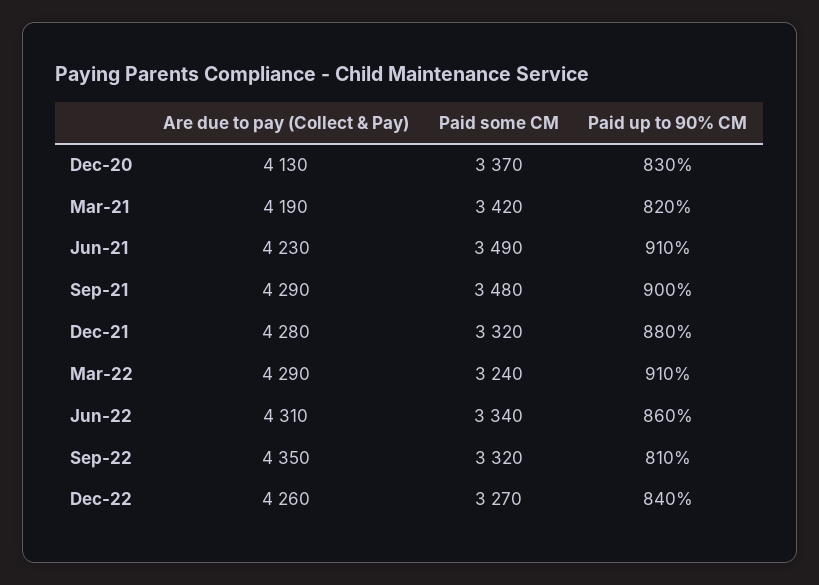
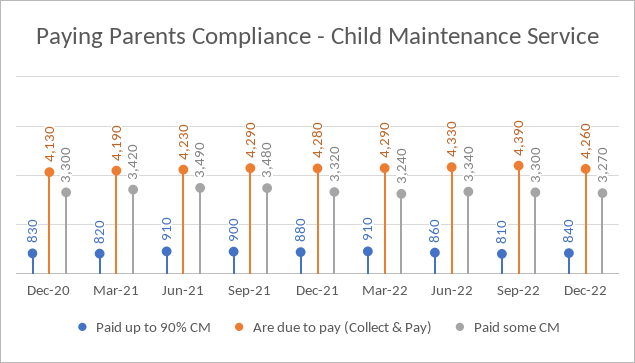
Paid some CM, Dec-20: 3370 -> 3300
Are due to pay (Collect & Pay), Jun-22: 4310 -> 4330
Are due to pay (Collect & Pay), Sep-22: 4350 -> 4390
Paid some CM, Sep-22: 3320 -> 3300

